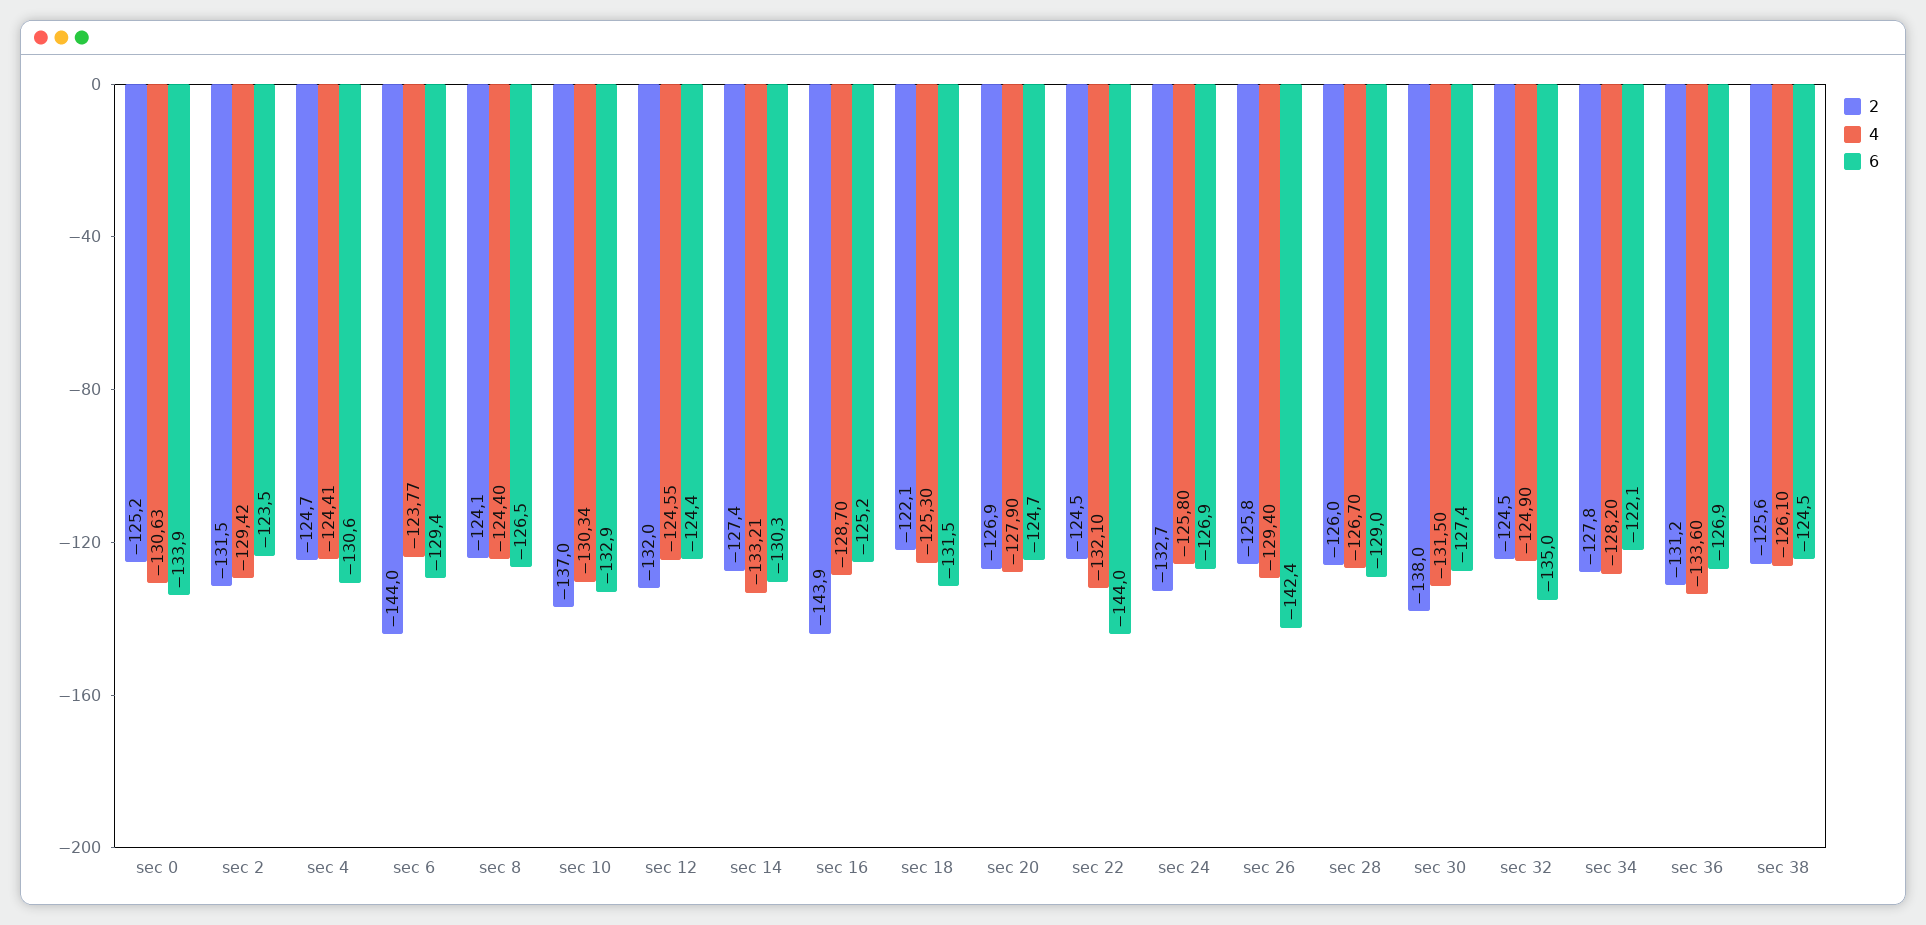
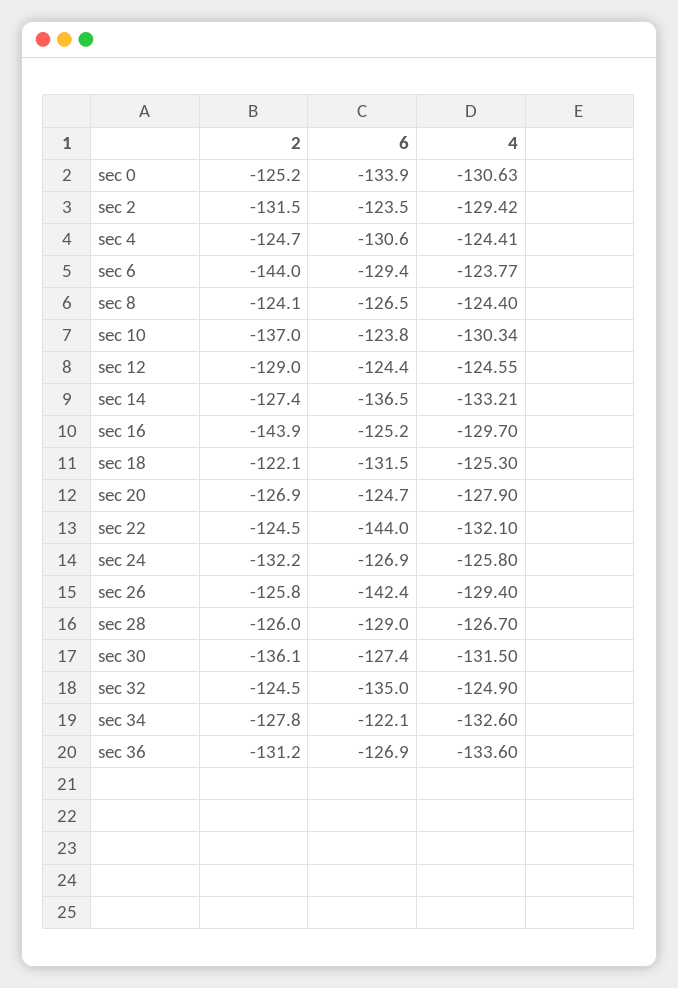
6, sec 10: -132.9 -> -123.8
2, sec 12: -132 -> -129
6, sec 14: -130.3 -> -136.5
4, sec 16: -128.7 -> -129.7
2, sec 24: -132.7 -> -132.2
2, sec 30: -138 -> -136.1
4, sec 34: -128.2 -> -132.6
2, sec 38: -125.6 -> none
4, sec 38: -126.1 -> none
6, sec 38: -124.5 -> none

